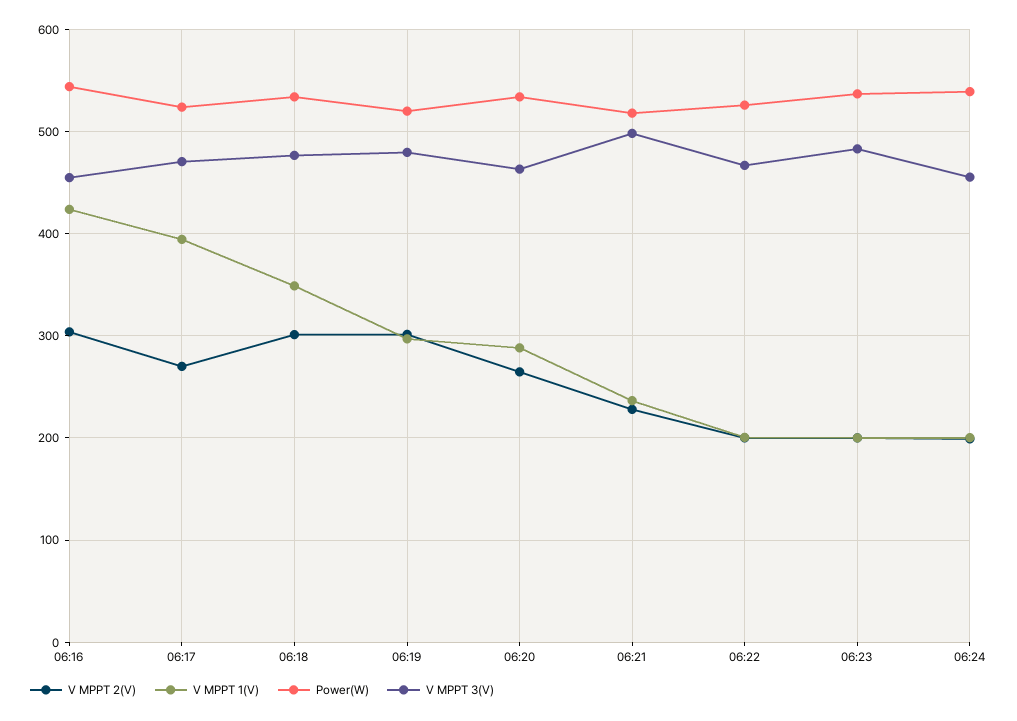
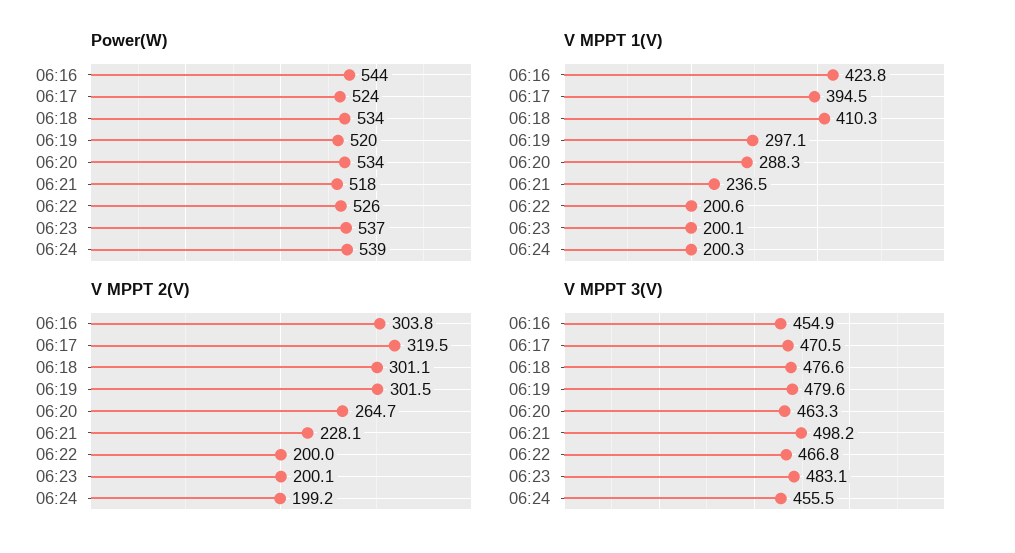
V MPPT 2(V), 06:17: 270 -> 319.5
V MPPT 1(V), 06:18: 350 -> 410.3

